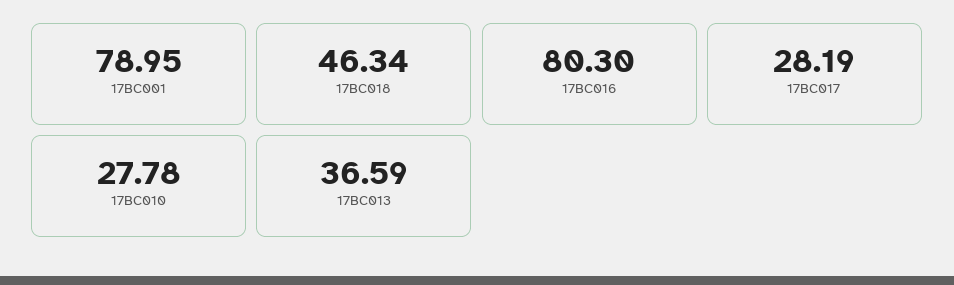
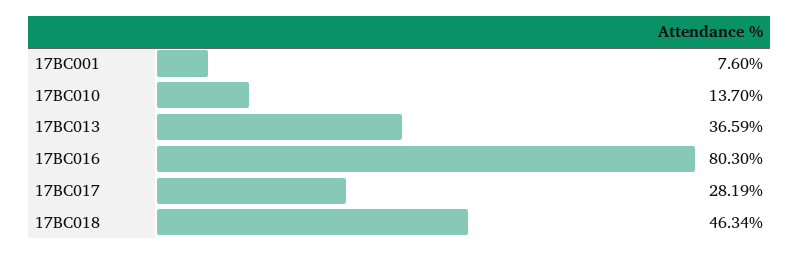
17BC001: 78.95 -> 7.6
17BC010: 27.78 -> 13.7

